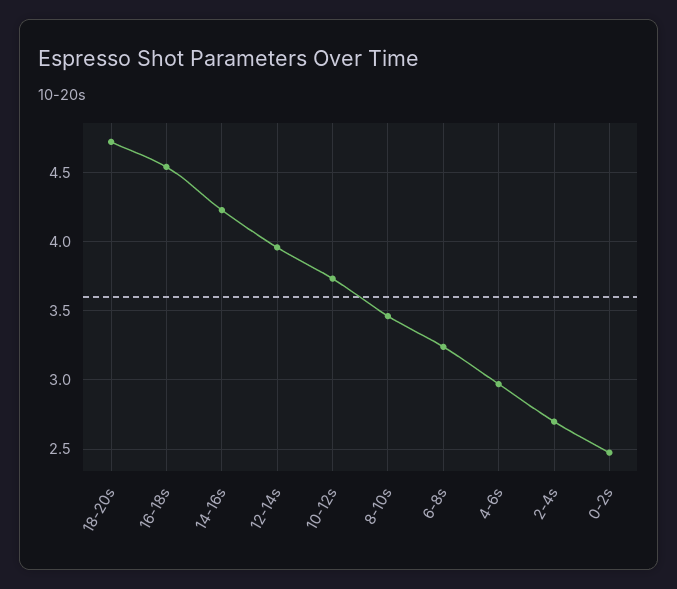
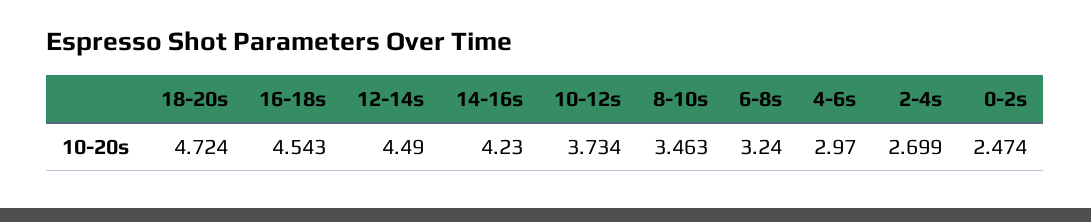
12-14s: 3.95 -> 4.49

